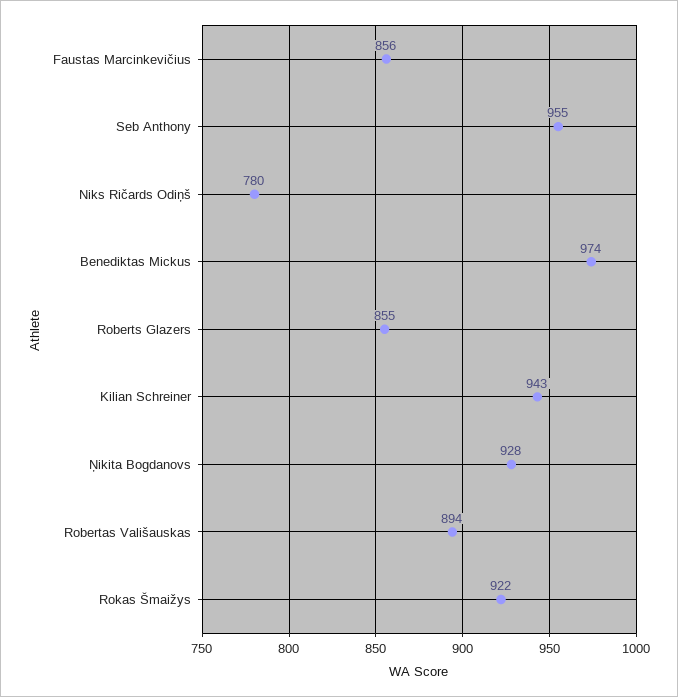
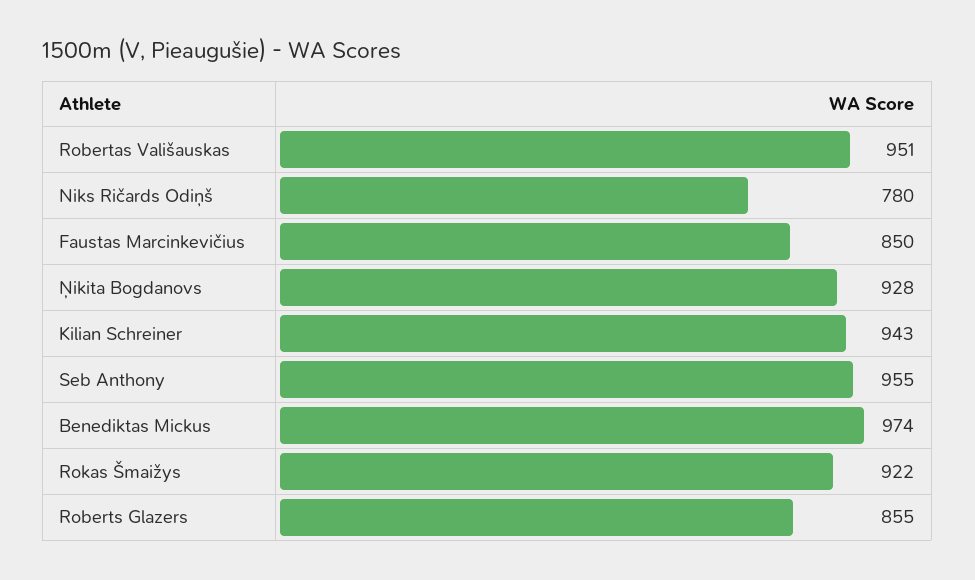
Faustas Marcinkevičius: 856 -> 850
Robertas Vališauskas: 894 -> 951

